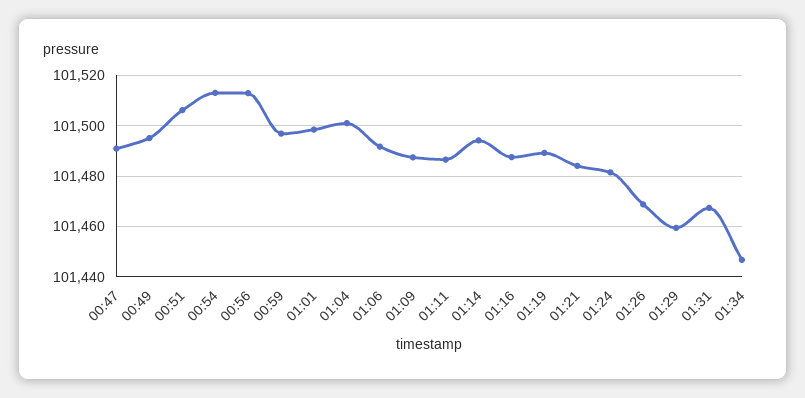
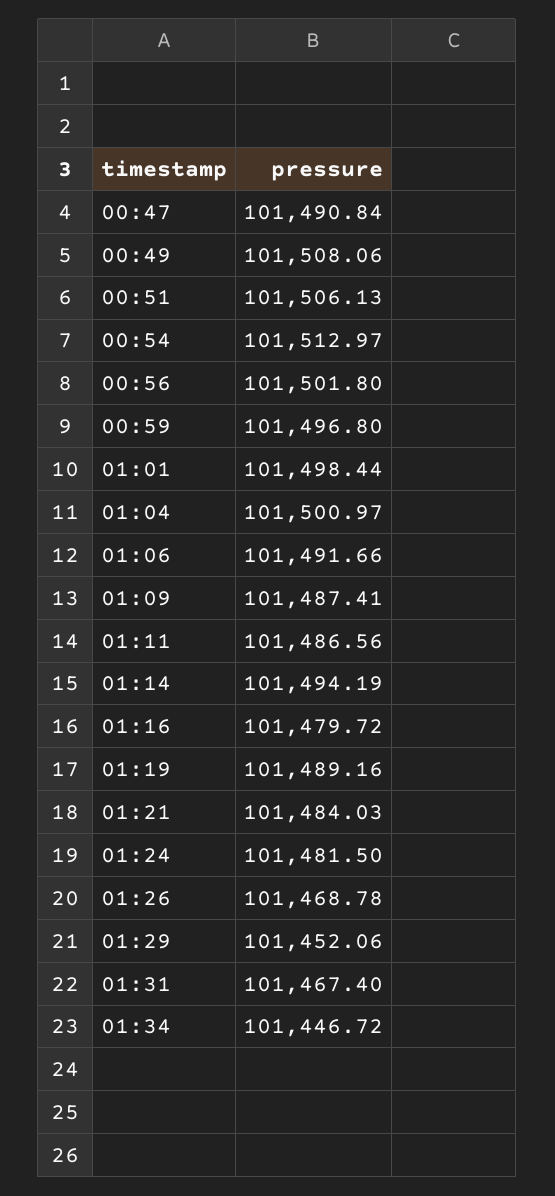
00:49: 101495 -> 101508.06
00:56: 101512.5 -> 101501.8
01:16: 101487.5 -> 101479.72
01:29: 101460 -> 101452.06

